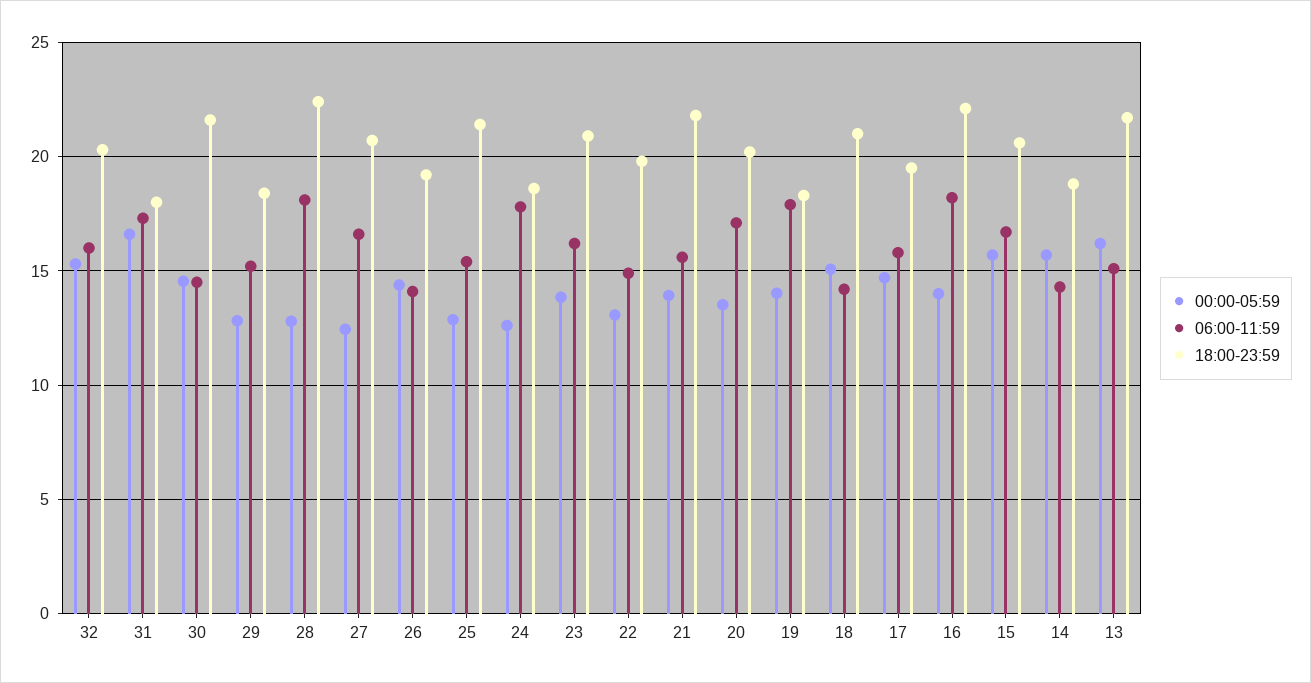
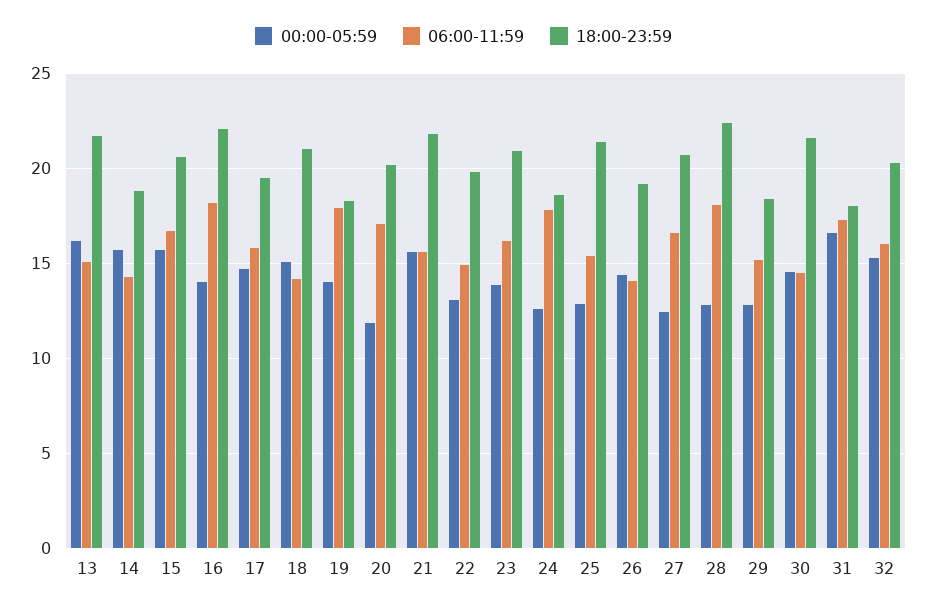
00:00-05:59, 21: 14 -> 15.5
00:00-05:59, 20: 13.5 -> 12

